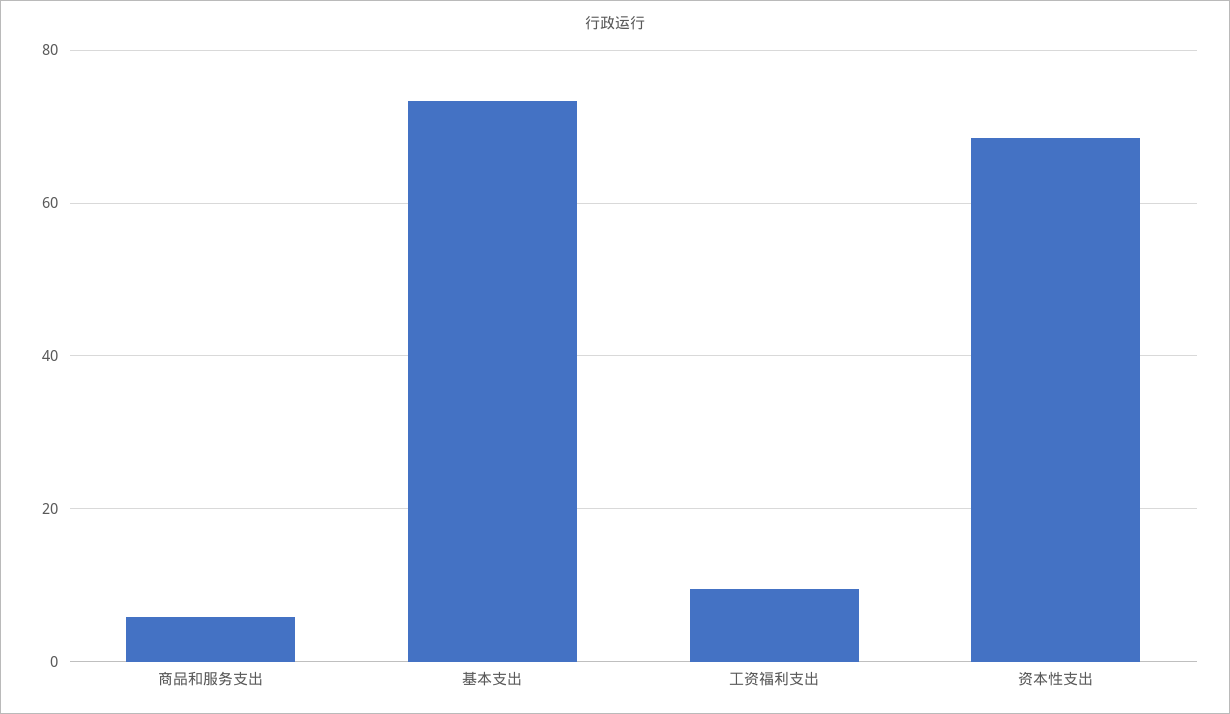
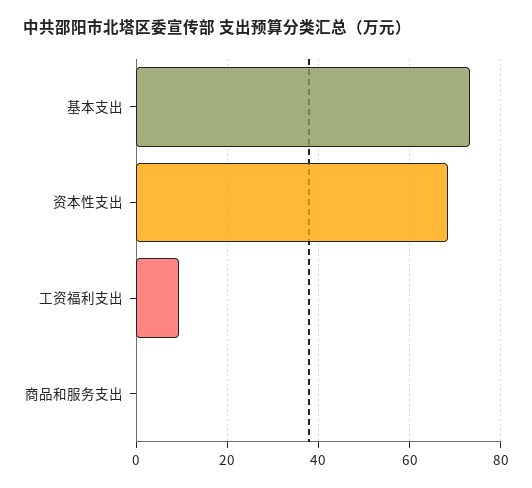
商品和服务支出: 6 -> 0

